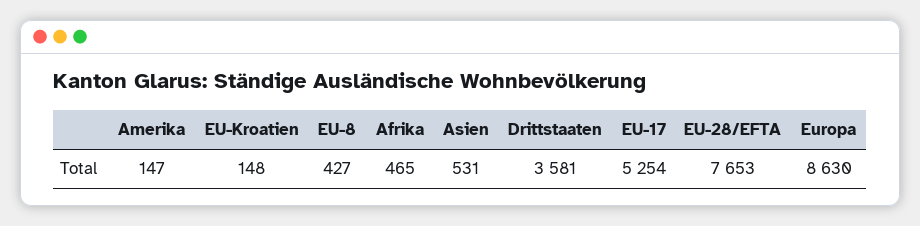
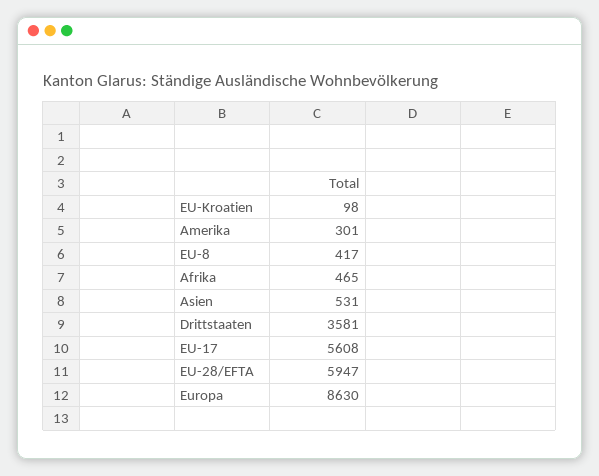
Amerika: 147 -> 301
EU-Kroatien: 148 -> 98
EU-8: 427 -> 417
EU-17: 5254 -> 5608
EU-28/EFTA: 7653 -> 5947

